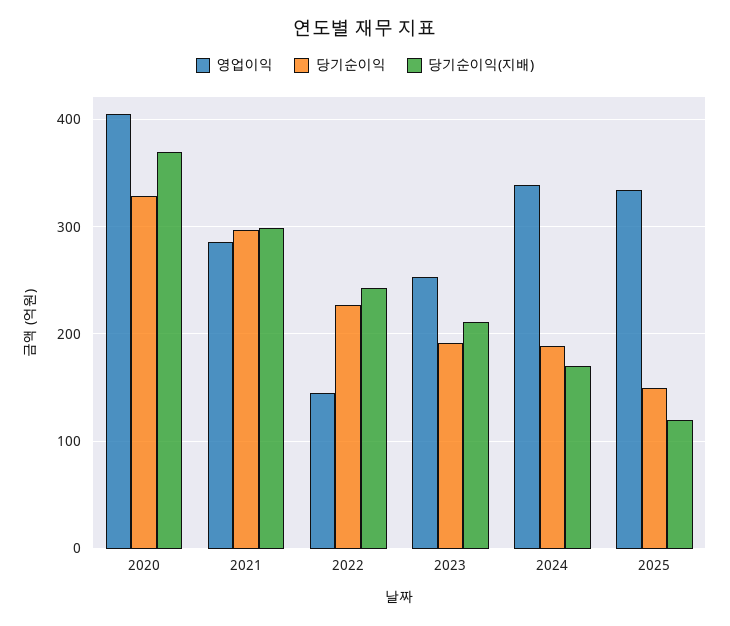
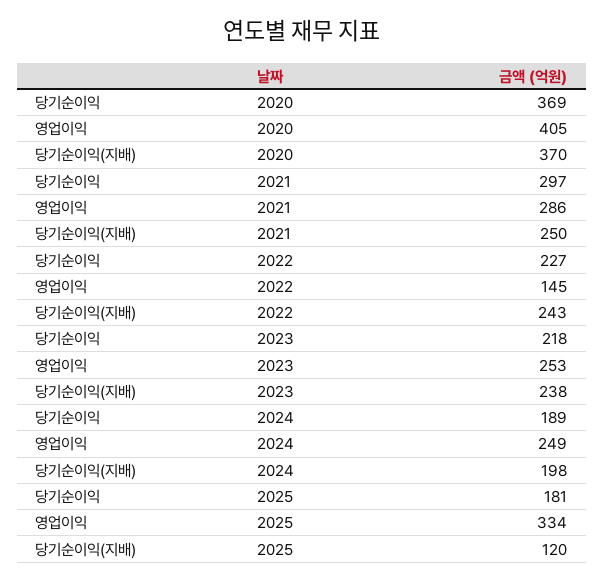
당기순이익, 2020: 330 -> 369
당기순이익(지배), 2021: 300 -> 250
당기순이익, 2023: 190 -> 218
당기순이익(지배), 2023: 210 -> 238
영업이익, 2024: 340 -> 249
당기순이익(지배), 2024: 170 -> 198
당기순이익, 2025: 150 -> 181

